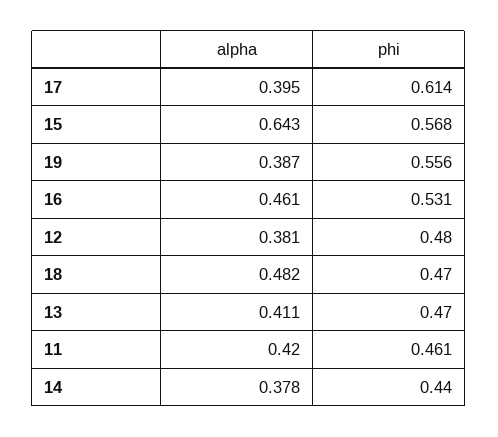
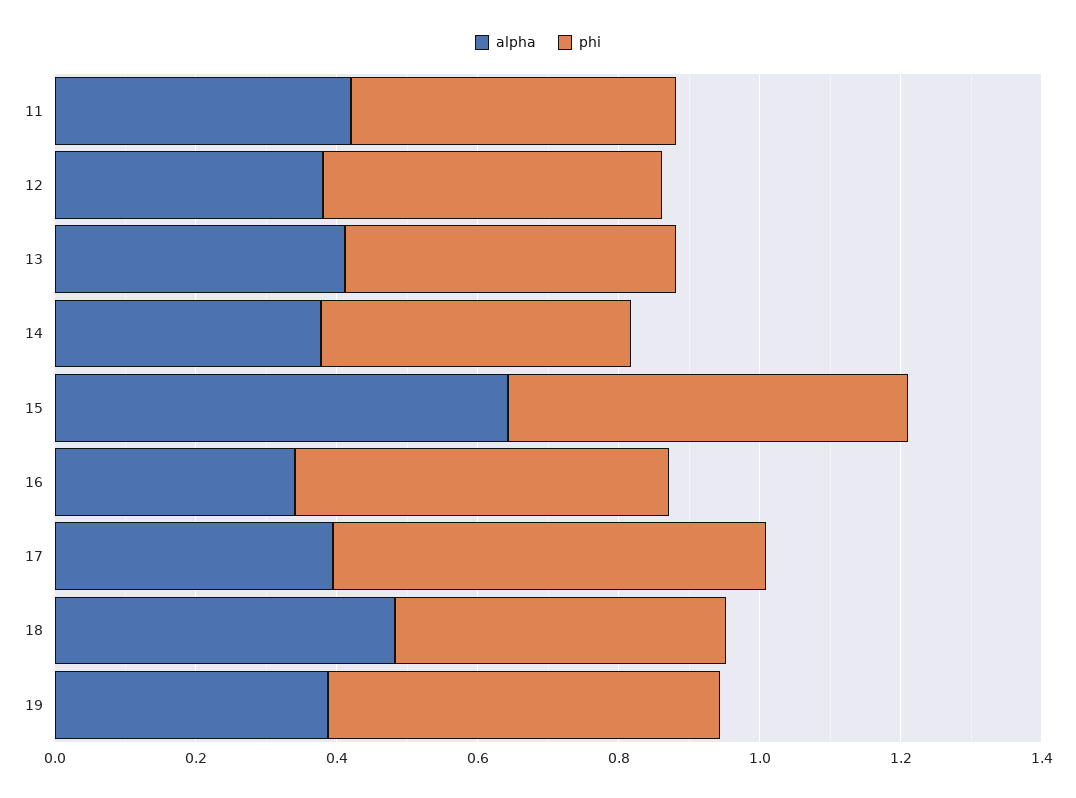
alpha, 16: 0.461 -> 0.35

